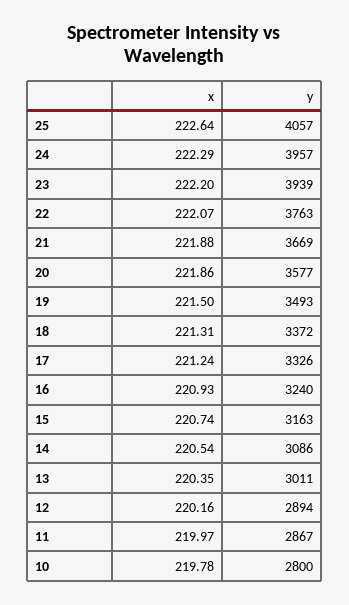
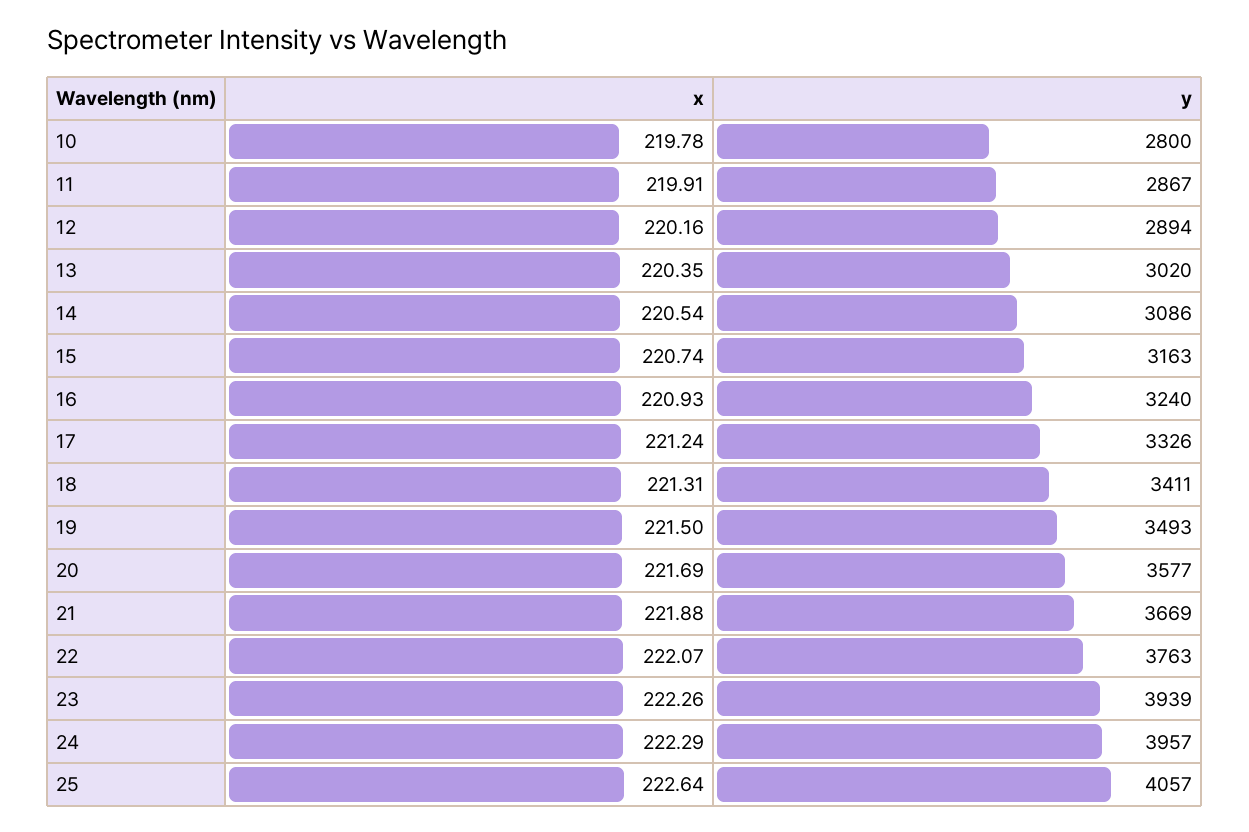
x, 23: 222.2 -> 222.26
x, 20: 221.86 -> 221.69
y, 18: 3372 -> 3411
y, 13: 3011 -> 3020
x, 11: 219.97 -> 219.91

